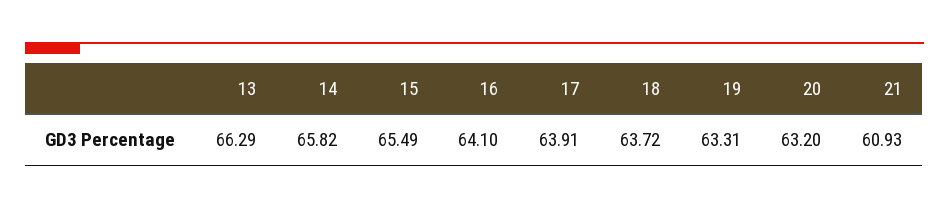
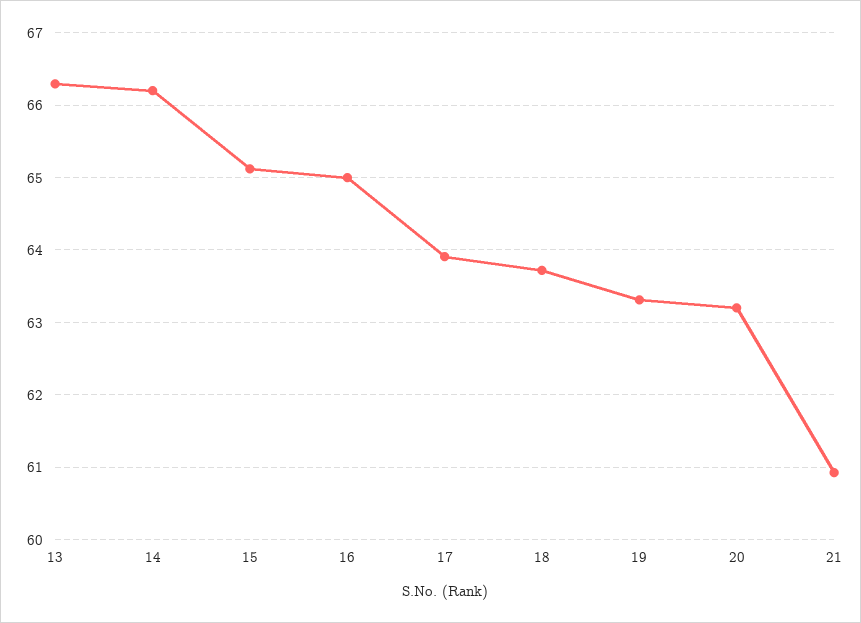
14: 65.82 -> 66.2
15: 65.49 -> 65.1
16: 64.1 -> 65

